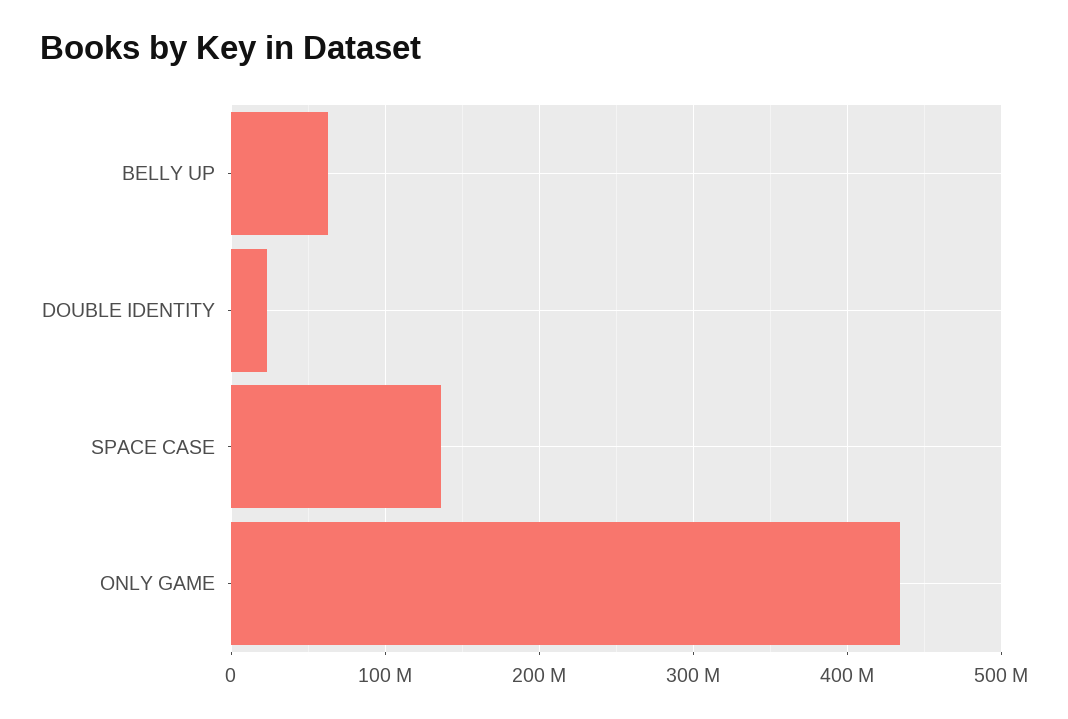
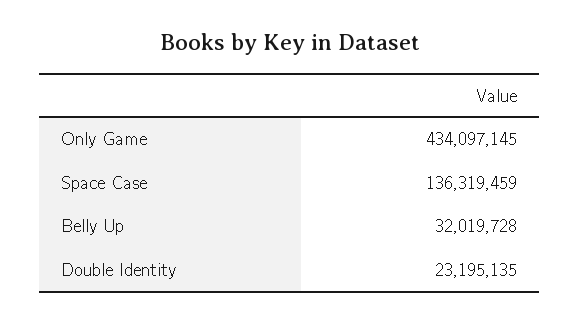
BELLY UP: 60000000 -> 32019728

